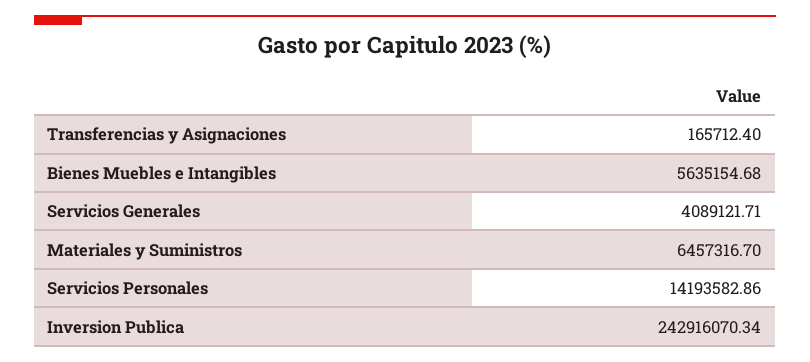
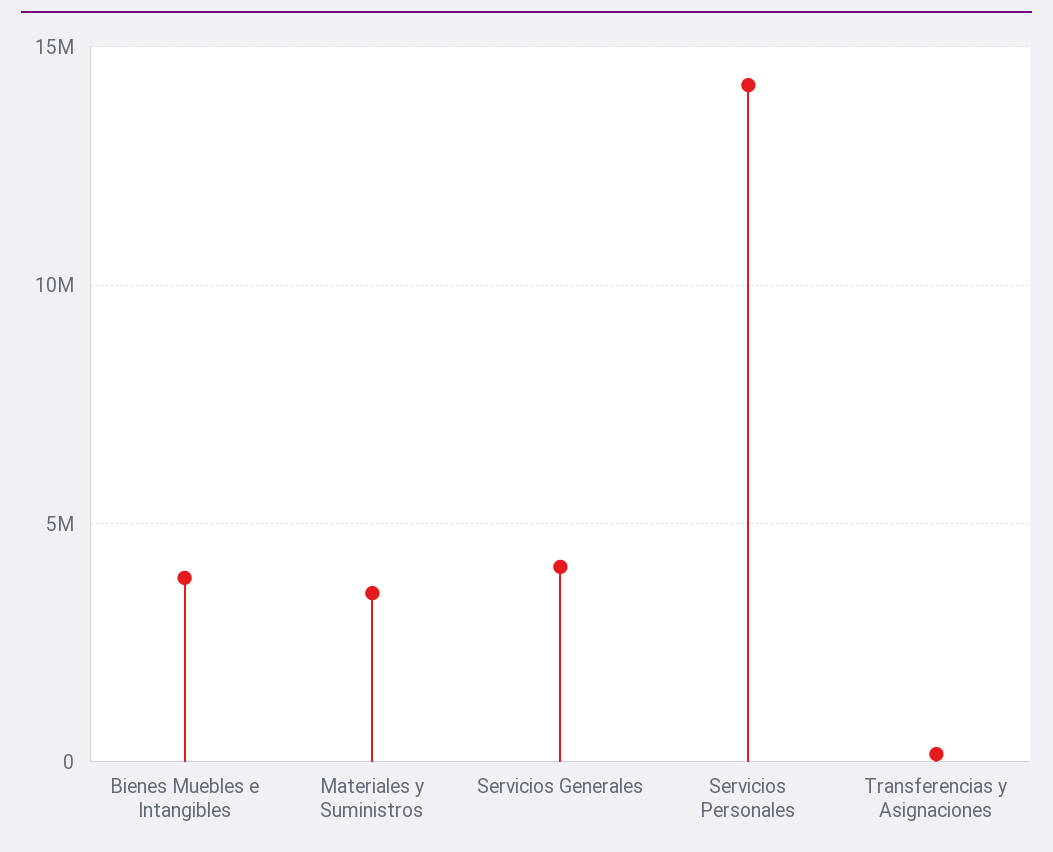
Bienes Muebles e Intangibles: 5635154.68 -> 4000000
Materiales y Suministros: 6457316.7 -> 3500000
Inversion Publica: 242916070.34 -> none

